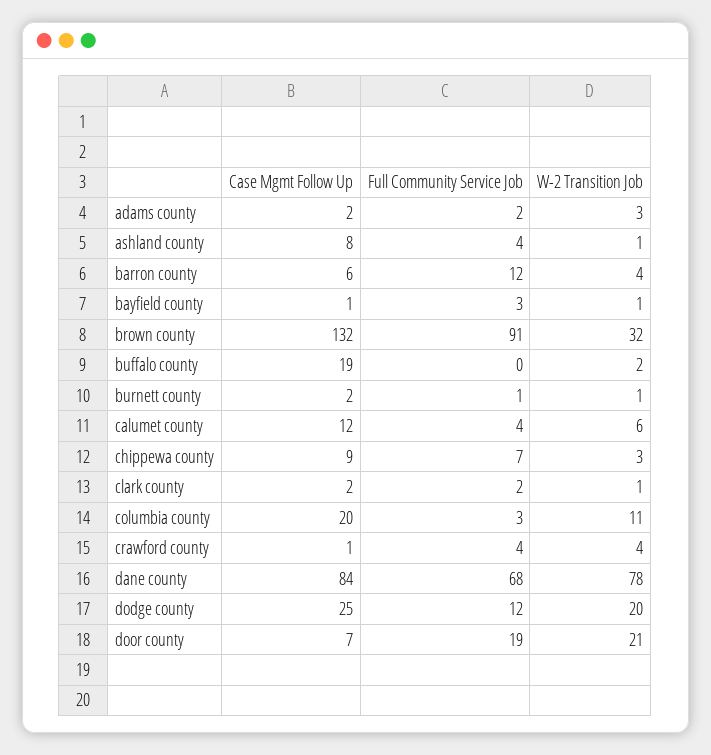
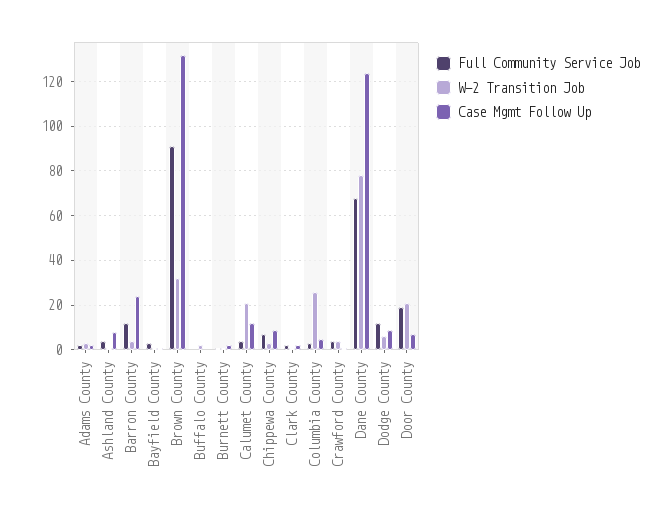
Case Mgmt Follow Up, barron county: 6 -> 25
Case Mgmt Follow Up, buffalo county: 19 -> 0
W-2 Transition Job, calumet county: 6 -> 20
Case Mgmt Follow Up, columbia county: 20 -> 5
W-2 Transition Job, columbia county: 11 -> 25
Case Mgmt Follow Up, dane county: 84 -> 125
Case Mgmt Follow Up, dodge county: 25 -> 10
W-2 Transition Job, dodge county: 20 -> 5

